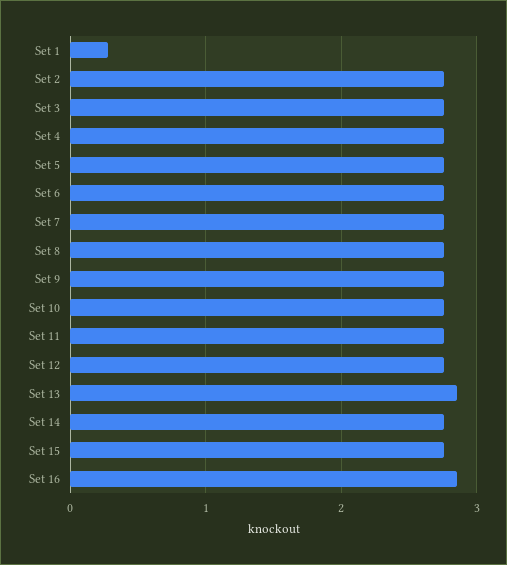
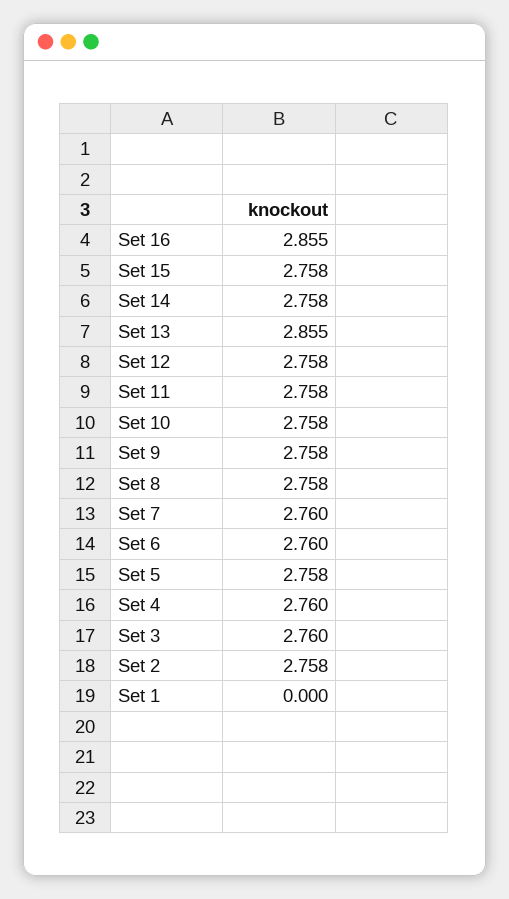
Set 1: 0.3 -> 0

